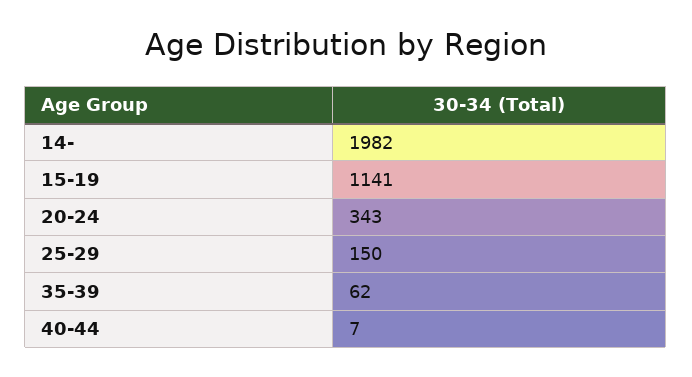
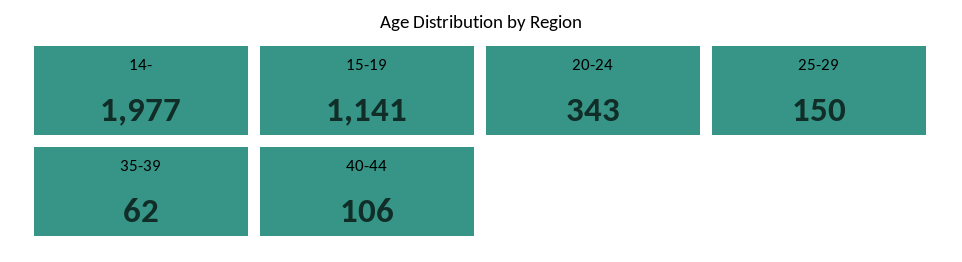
14-: 1982 -> 1977
40-44: 7 -> 106

